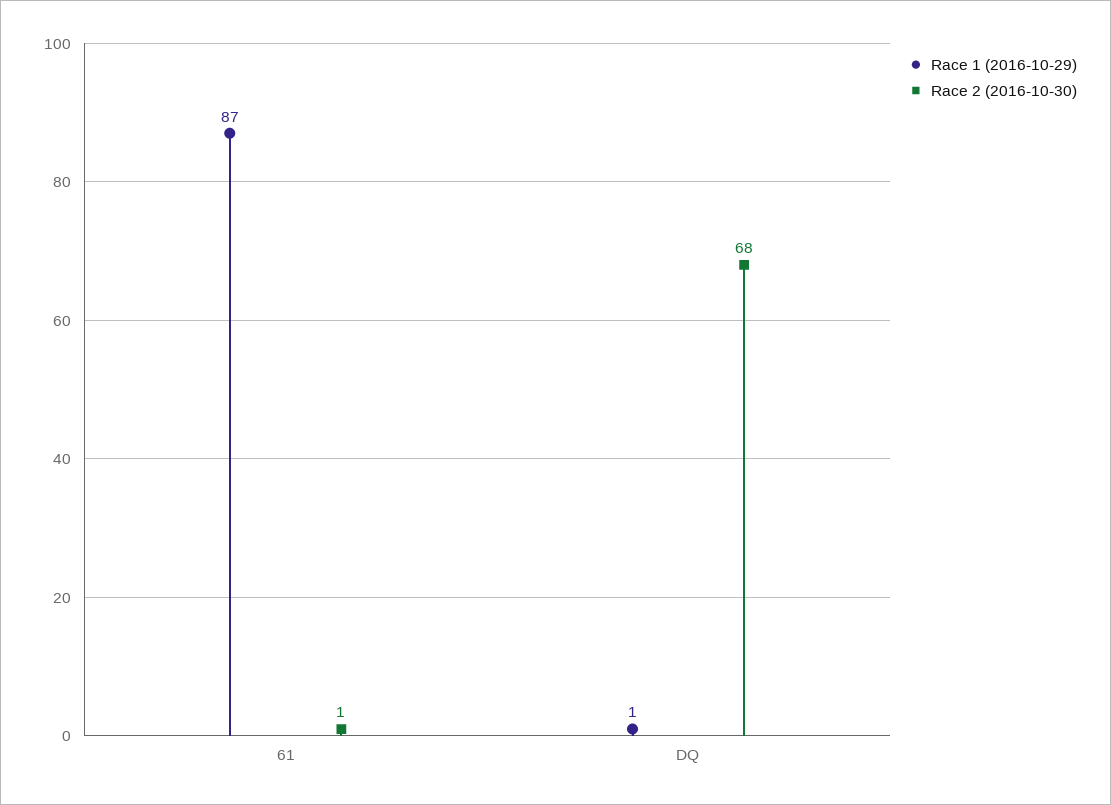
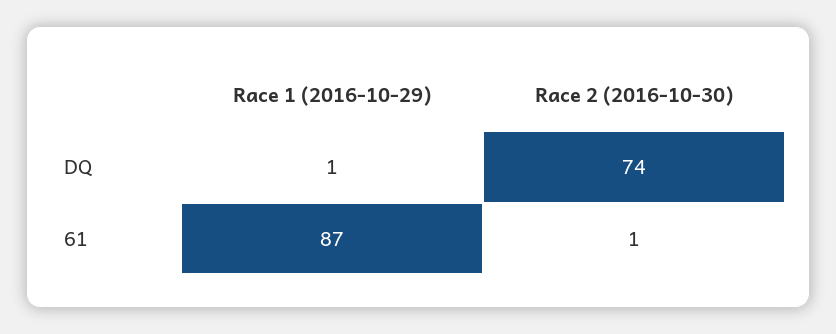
Race 2 (2016-10-30), DQ: 68 -> 74

